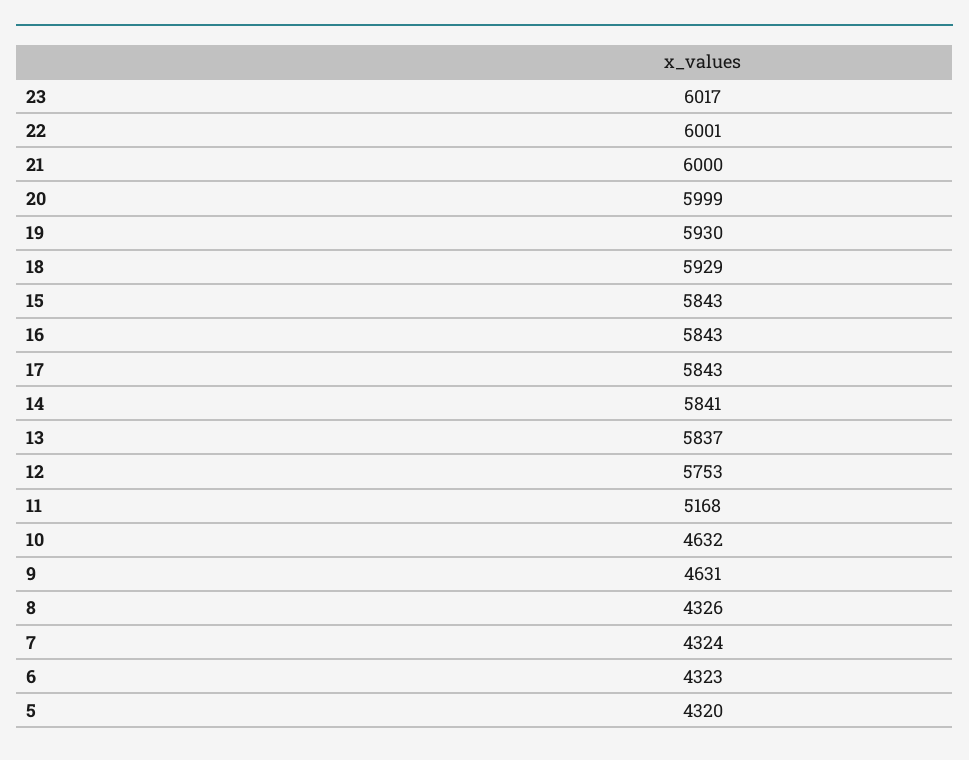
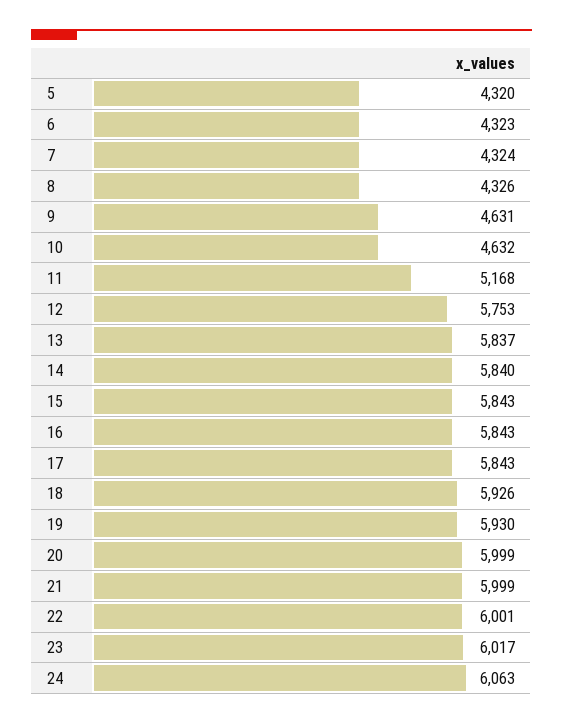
21: 6000 -> 5999
18: 5929 -> 5926
14: 5841 -> 5840
24: none -> 6063

